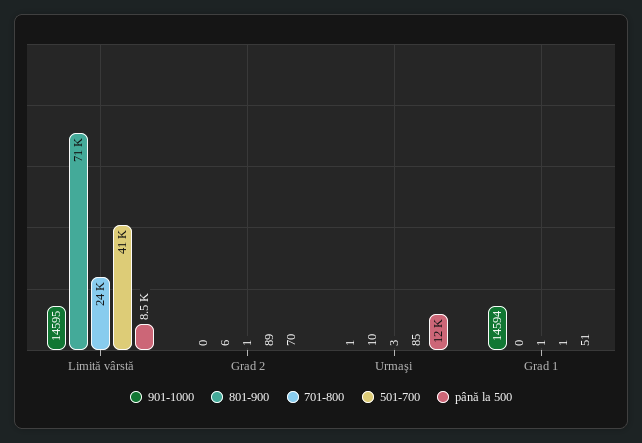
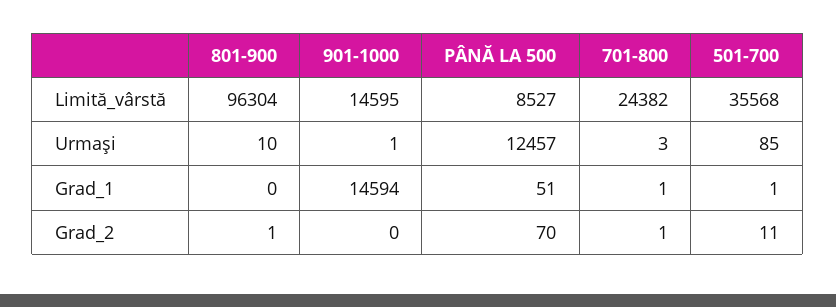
801-900, Limită vârstă: 71000 -> 96304
501-700, Limită vârstă: 41000 -> 35568
801-900, Grad 2: 6 -> 1
501-700, Grad 2: 89 -> 11

